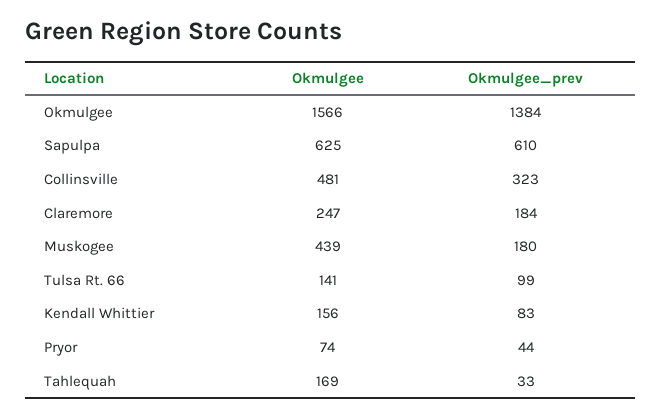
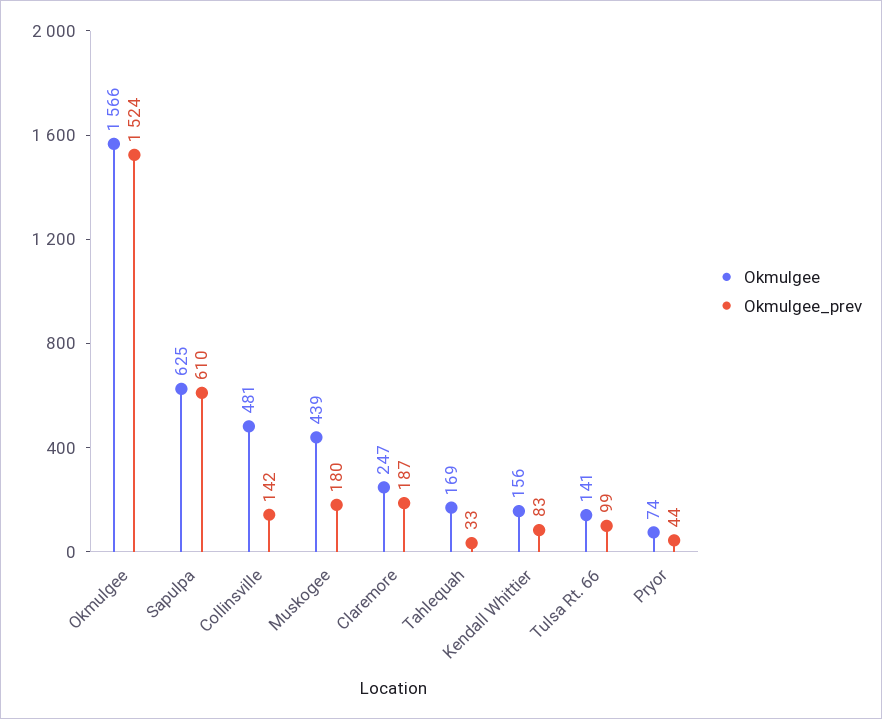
Okmulgee_prev, Okmulgee: 1384 -> 1524
Okmulgee_prev, Collinsville: 323 -> 142
Okmulgee_prev, Claremore: 184 -> 187

